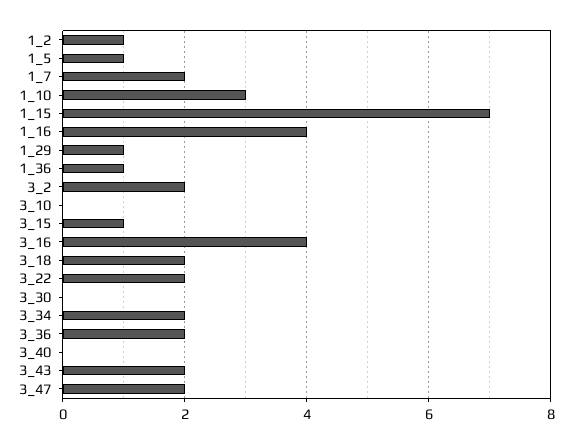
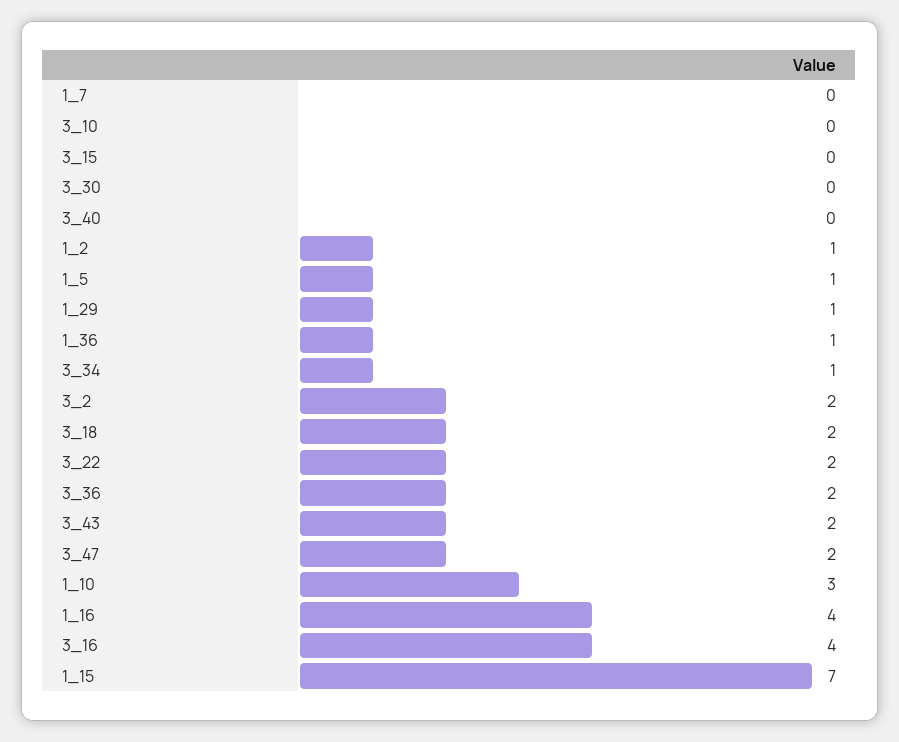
1_7: 2 -> 0
3_15: 1 -> 0
3_34: 2 -> 1

